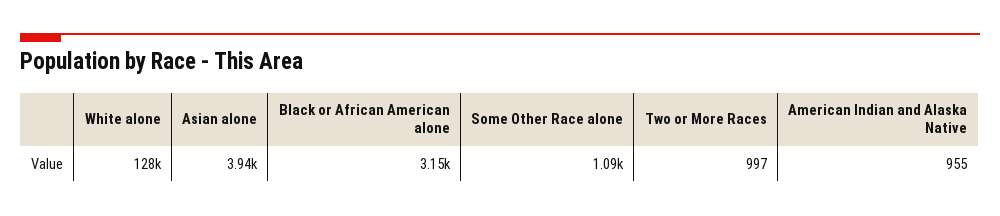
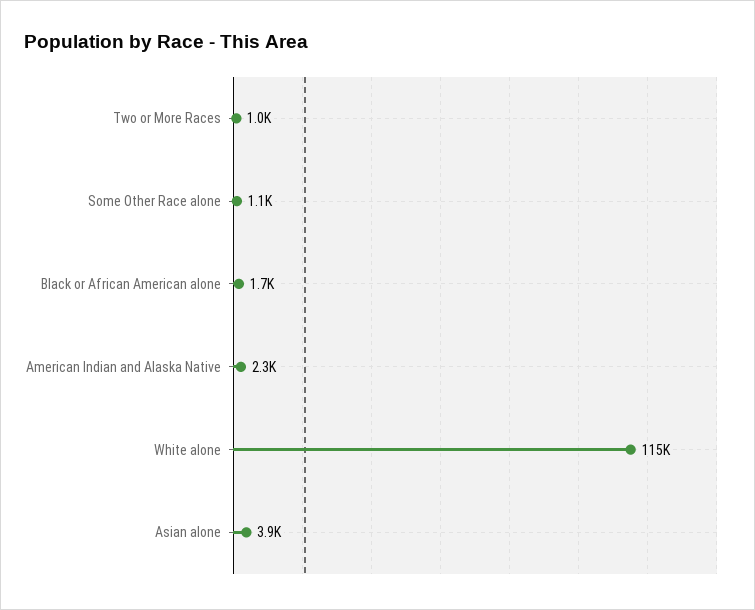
White alone: 128000 -> 115000
Black or African American alone: 3150 -> 1700
American Indian and Alaska Native: 955 -> 2300

